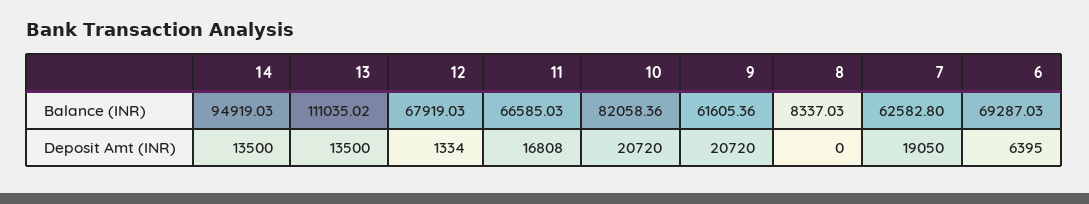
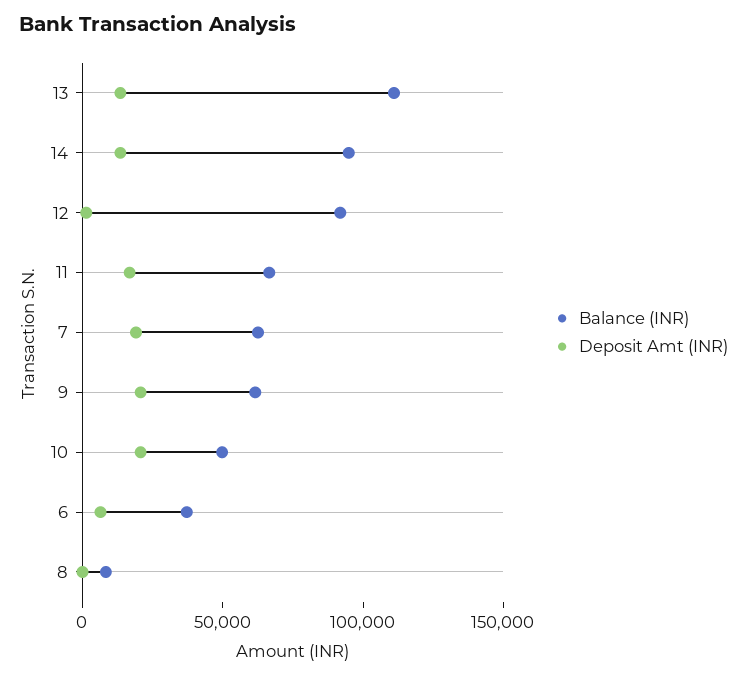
Balance (INR), 12: 67919.03 -> 90000
Balance (INR), 10: 82058.36 -> 50000
Balance (INR), 6: 69287.03 -> 40000

